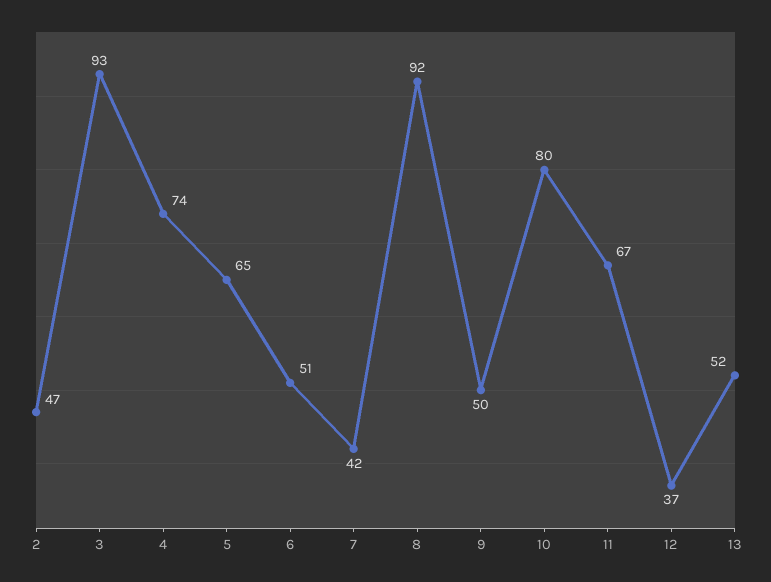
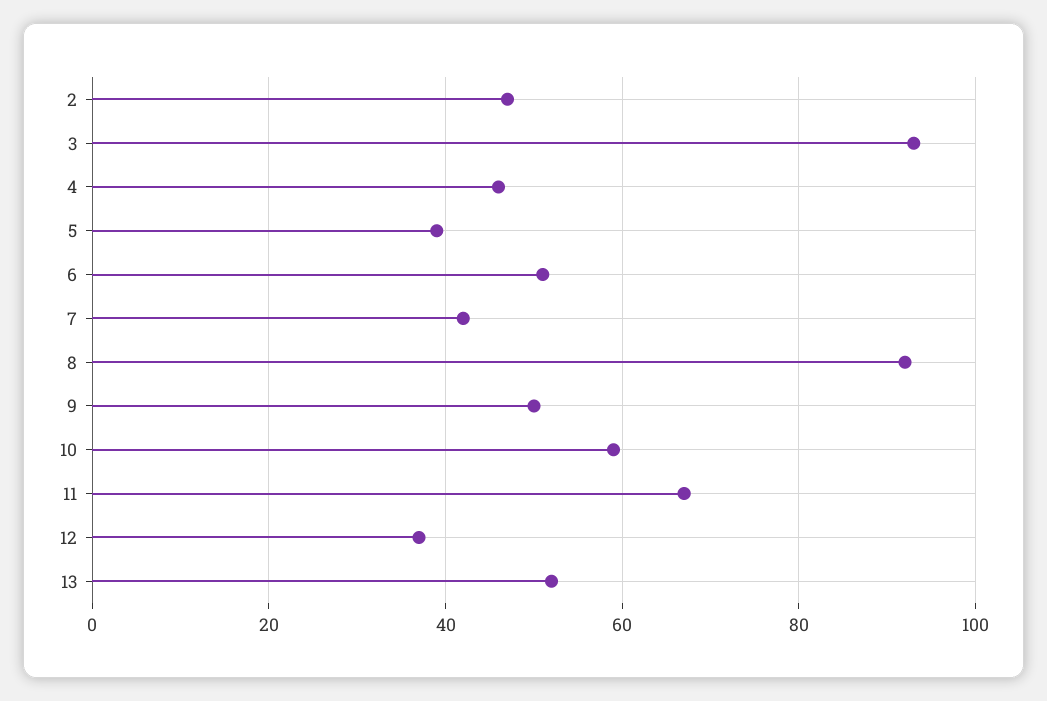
4: 74 -> 45
5: 65 -> 40
10: 80 -> 60

